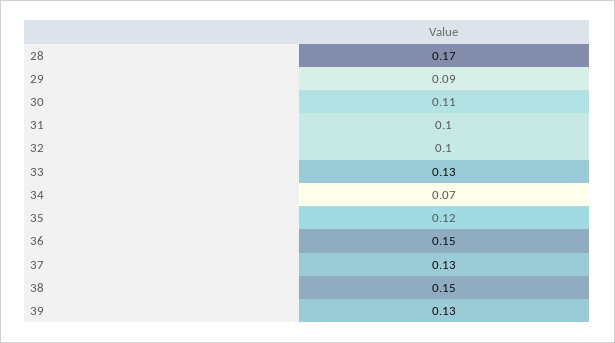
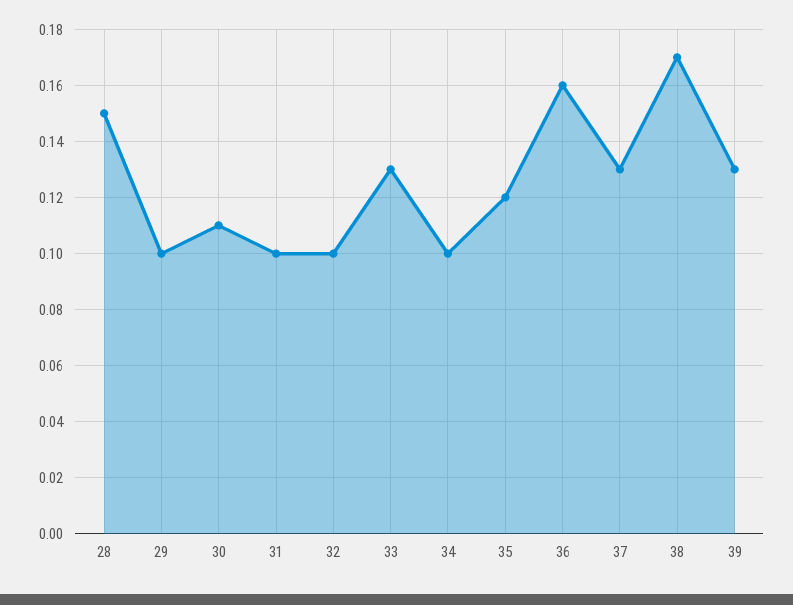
28: 0.17 -> 0.15
29: 0.09 -> 0.1
34: 0.07 -> 0.1
36: 0.15 -> 0.16
38: 0.15 -> 0.17

